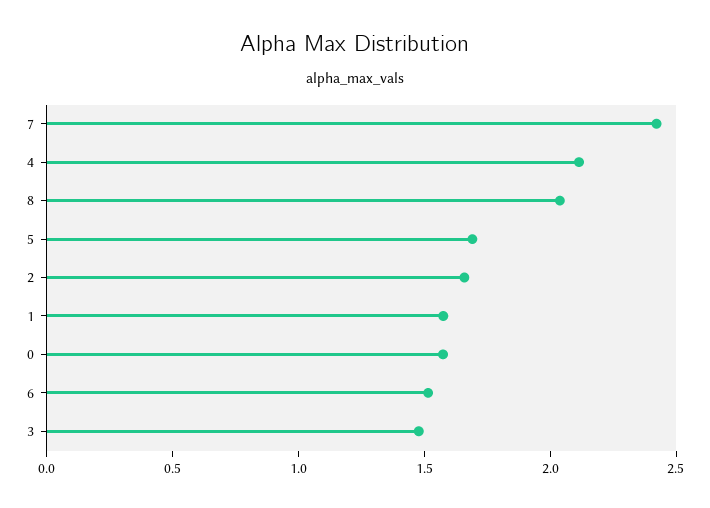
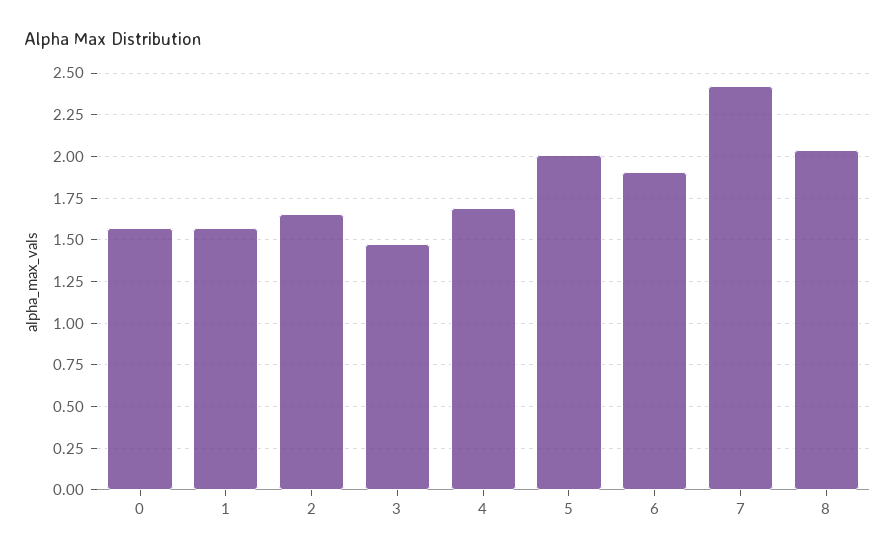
4: 2.1 -> 1.7
5: 1.7 -> 2
6: 1.5 -> 1.9

